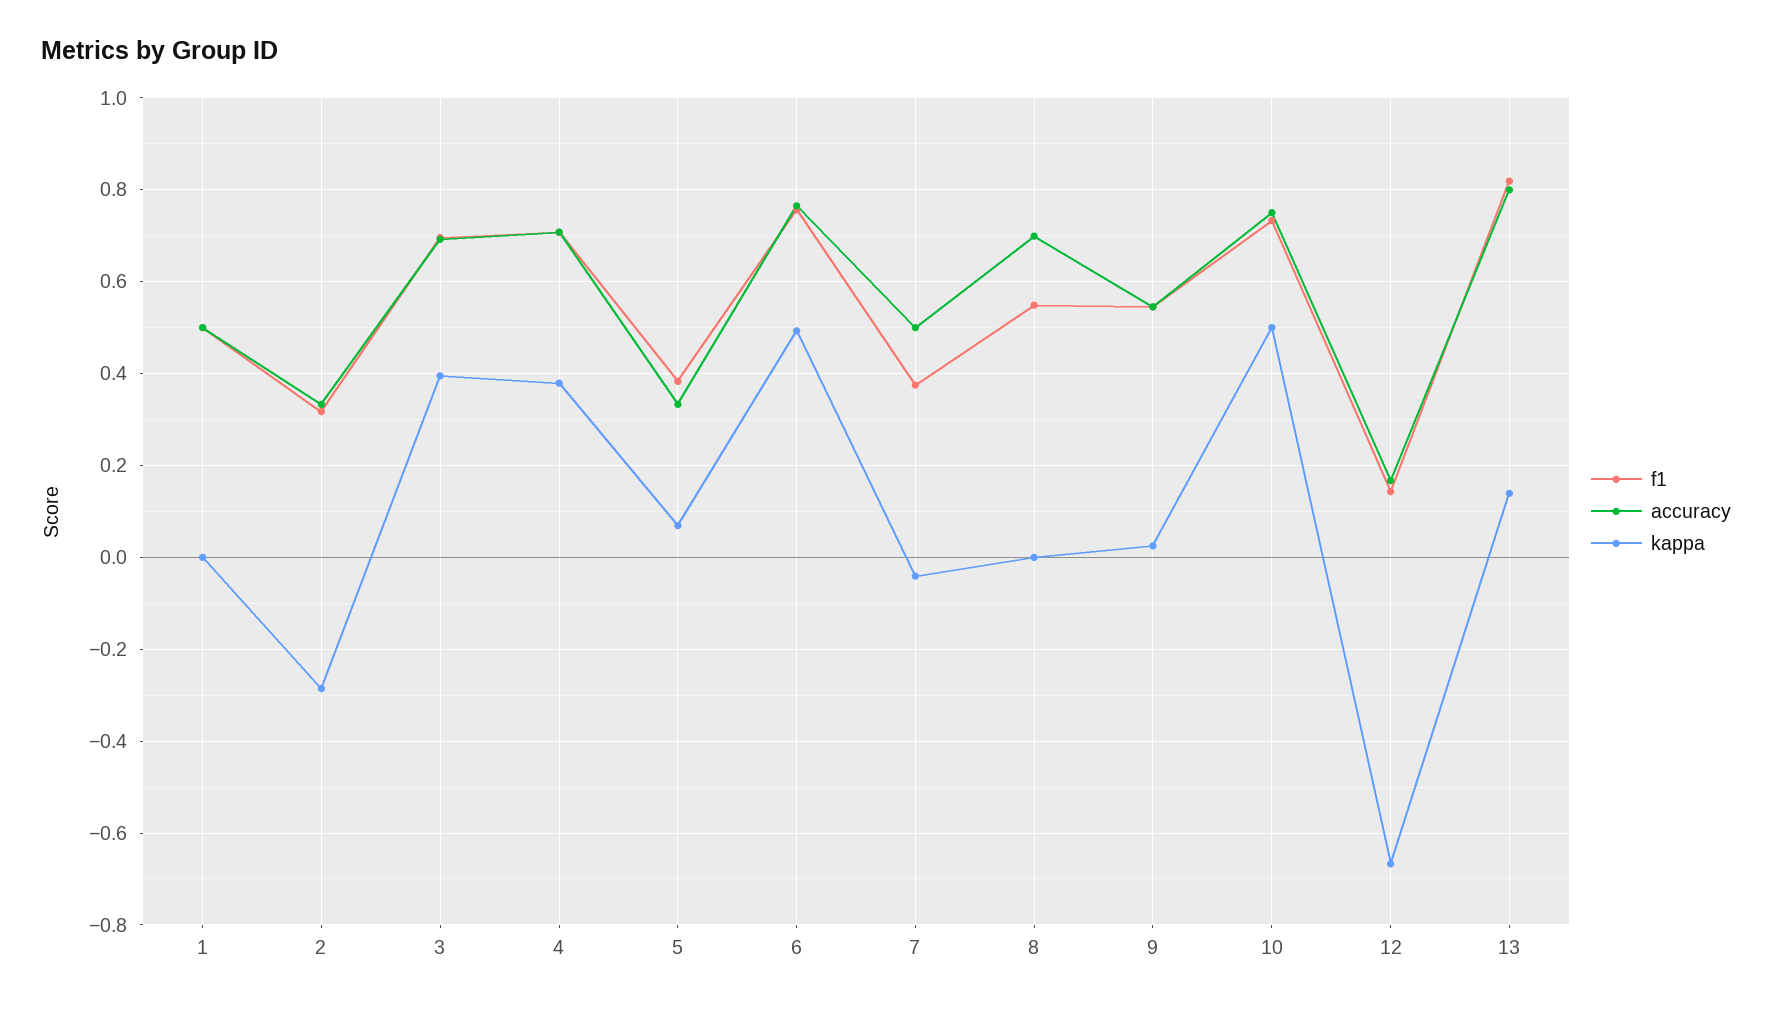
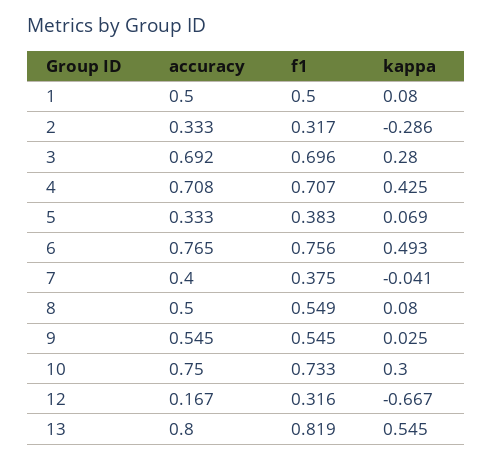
kappa, 1: 0 -> 0.08
kappa, 3: 0.4 -> 0.28
kappa, 4: 0.38 -> 0.425
accuracy, 7: 0.5 -> 0.4
accuracy, 8: 0.7 -> 0.5
kappa, 8: 0 -> 0.08
kappa, 10: 0.5 -> 0.3
f1, 12: 0.14 -> 0.316
kappa, 13: 0.14 -> 0.545

